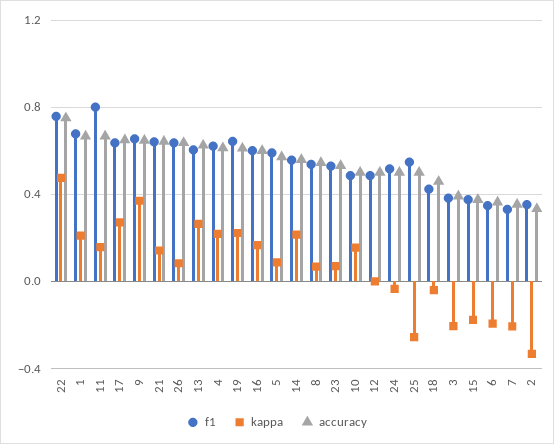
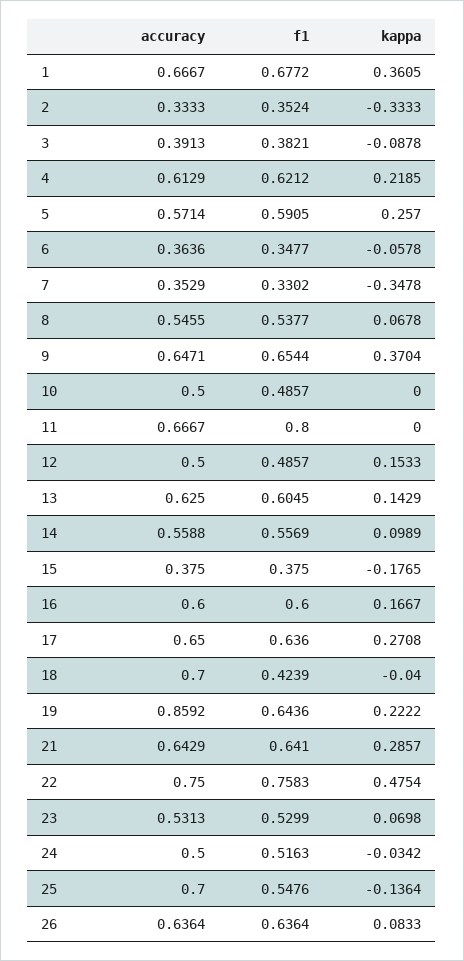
kappa, 1: 0.2 -> 0.3605
kappa, 11: 0.15 -> 0
kappa, 21: 0.15 -> 0.2857
kappa, 13: 0.25 -> 0.1429
accuracy, 19: 0.6 -> 0.8592
kappa, 5: 0.1 -> 0.257
kappa, 14: 0.2 -> 0.0989
kappa, 10: 0.15 -> 0
kappa, 12: 0 -> 0.1533
kappa, 25: -0.25 -> -0.1364
accuracy, 25: 0.5 -> 0.7
accuracy, 18: 0.45 -> 0.7
kappa, 3: -0.2 -> -0.0878
kappa, 6: -0.2 -> -0.0578
kappa, 7: -0.2 -> -0.3478

